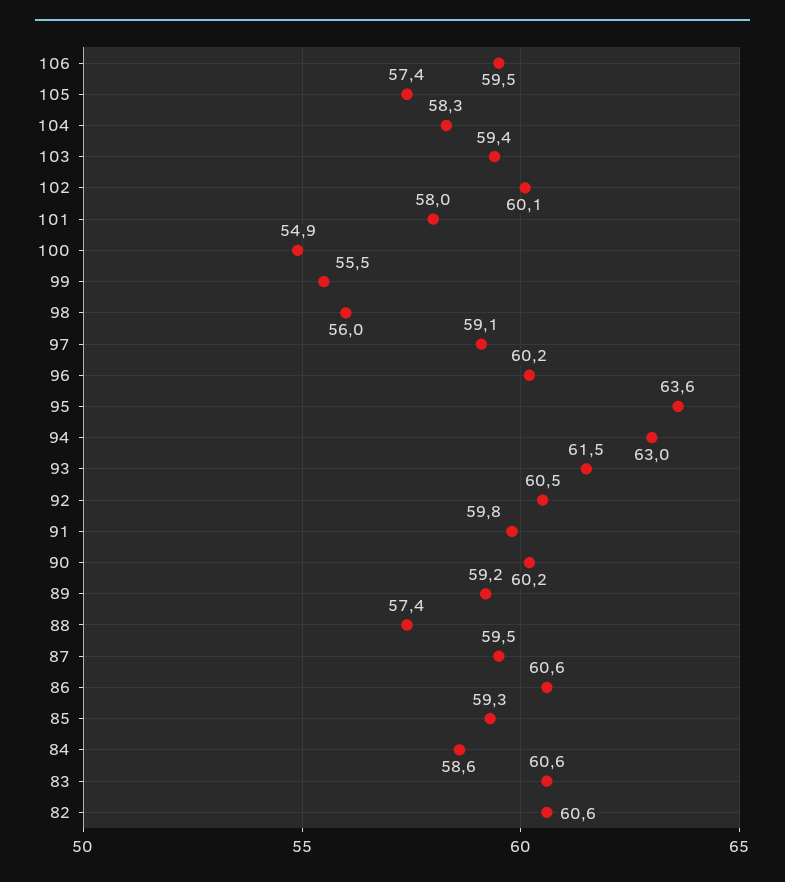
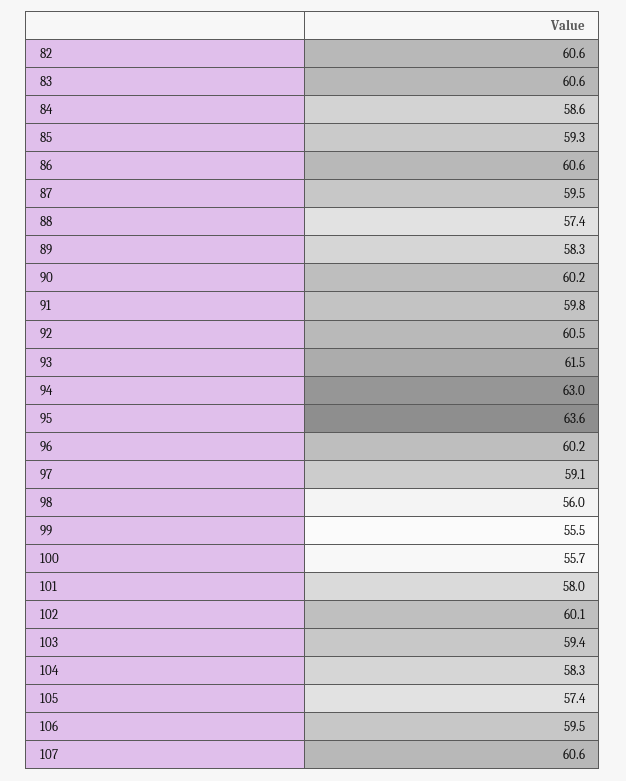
100: 54.9 -> 55.7
89: 59.2 -> 58.3
107: none -> 60.6

